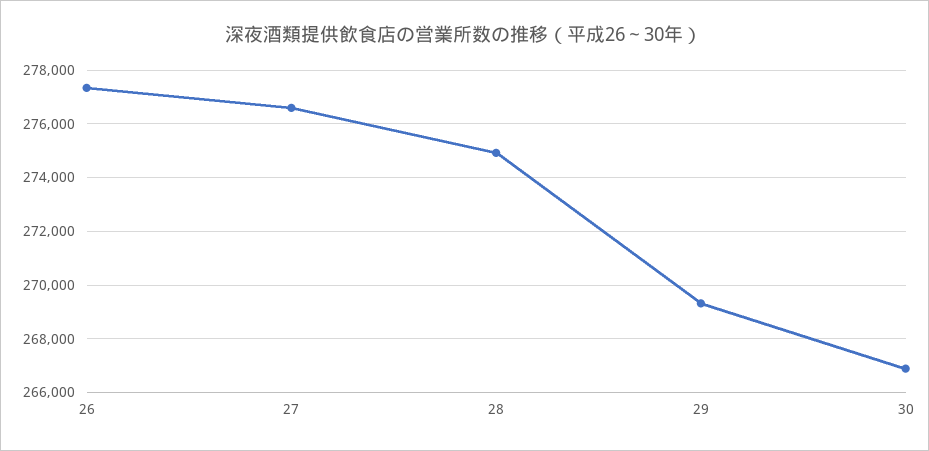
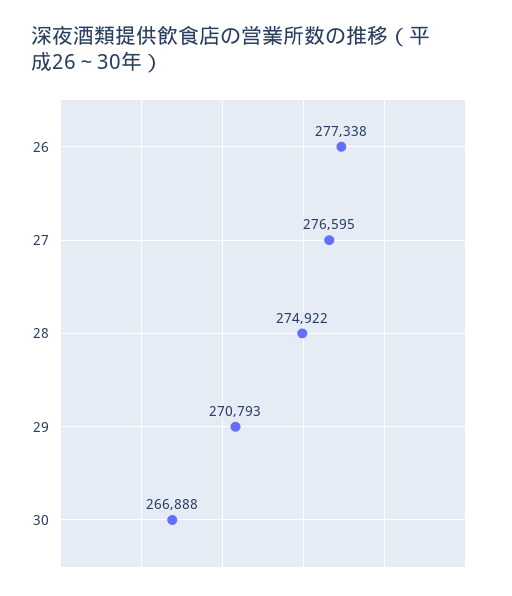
29: 269250 -> 270793

